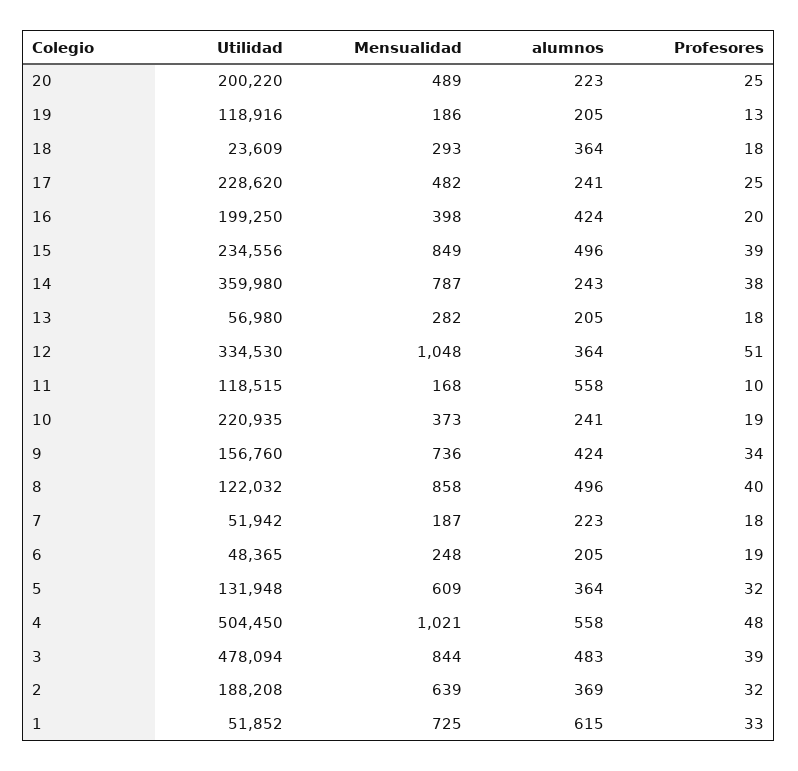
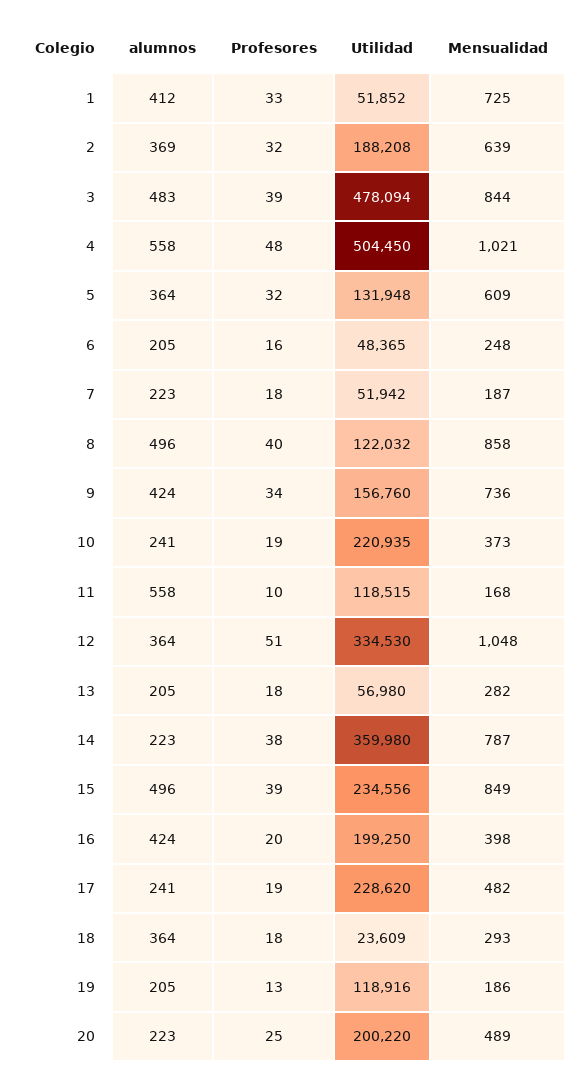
Profesores, 17: 25 -> 19
alumnos, 14: 243 -> 223
Profesores, 6: 19 -> 16
alumnos, 1: 615 -> 412

